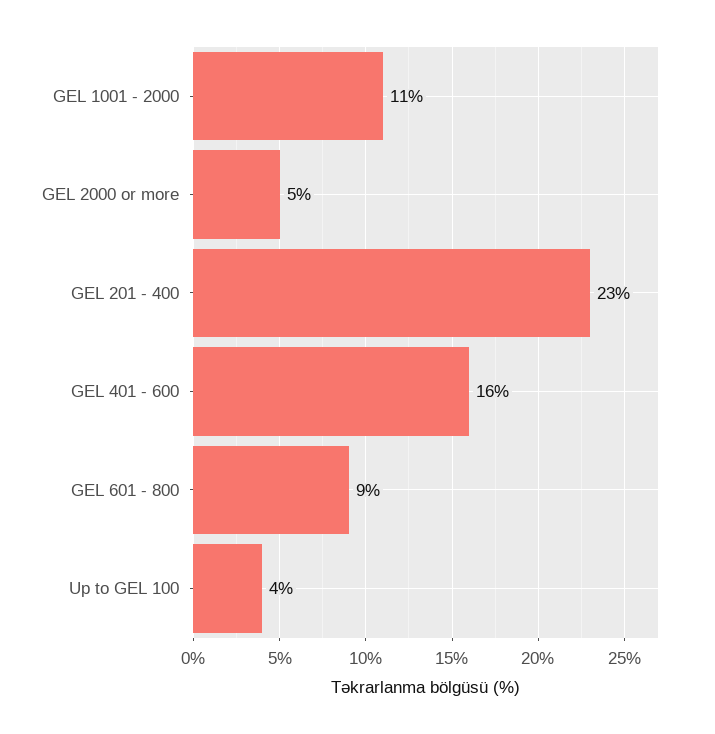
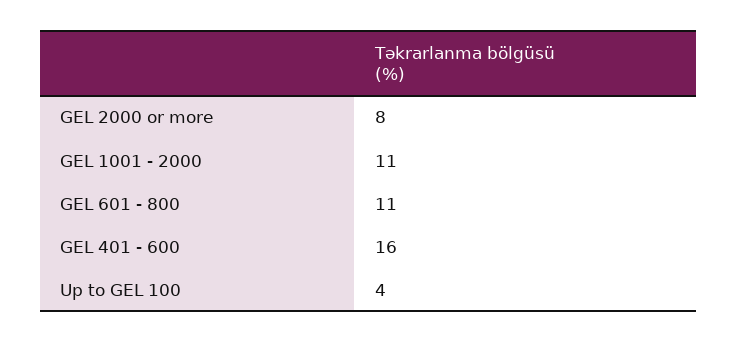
GEL 2000 or more: 5 -> 8
GEL 201 - 400: 23 -> none
GEL 601 - 800: 9 -> 11

